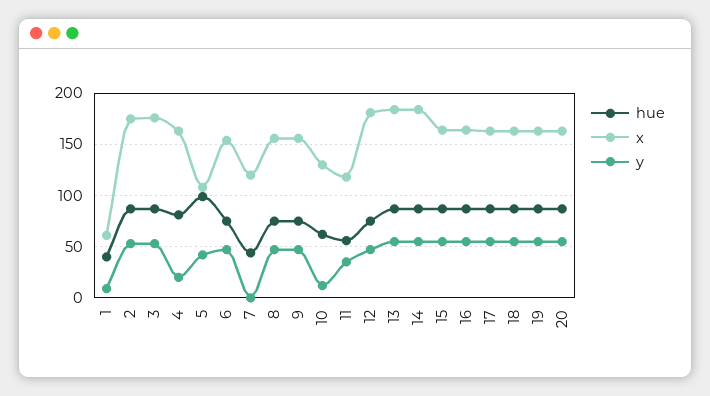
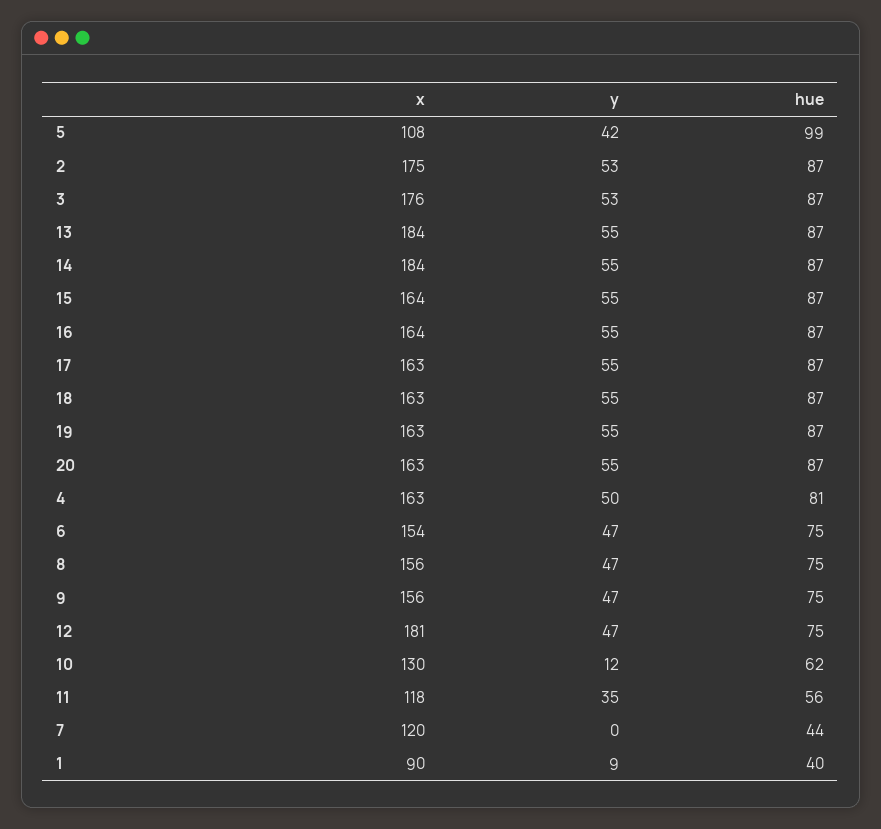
x, 1: 60 -> 90
y, 4: 20 -> 50

